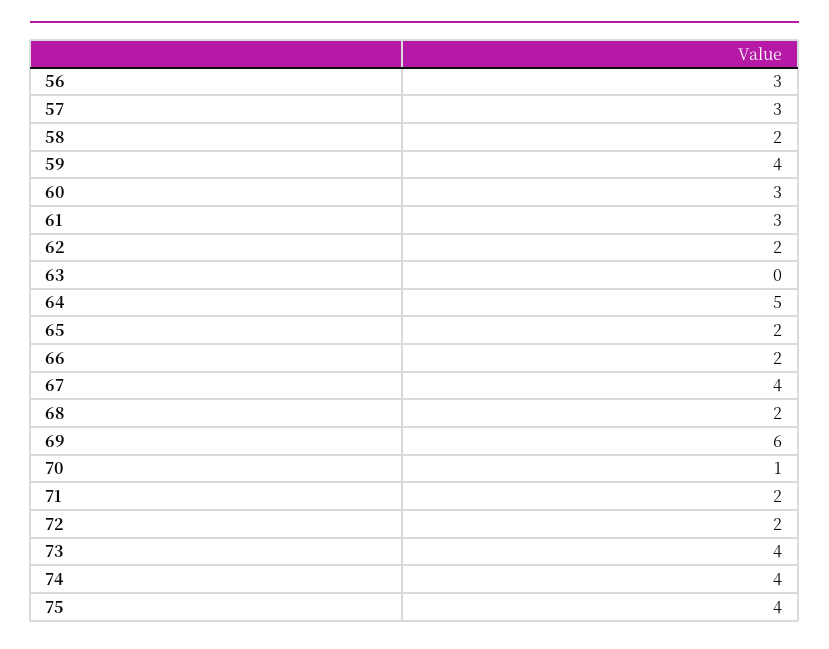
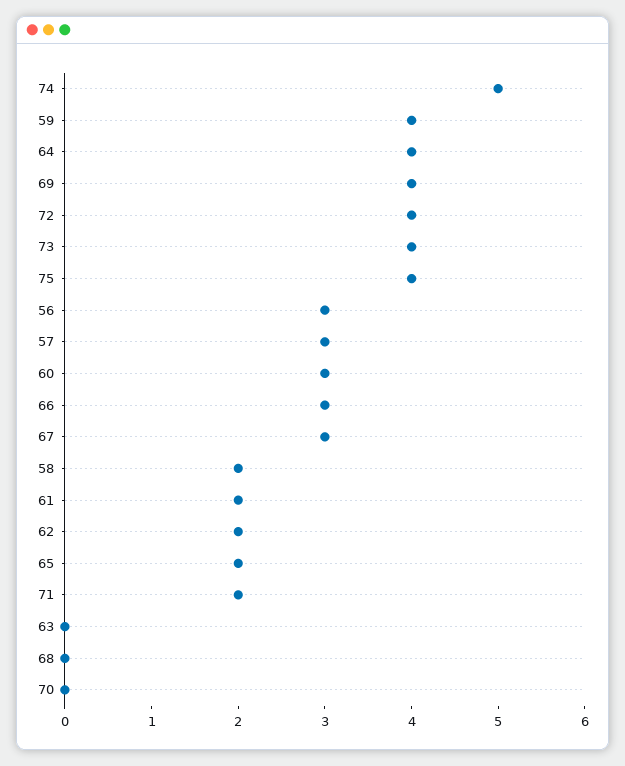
61: 3 -> 2
64: 5 -> 4
66: 2 -> 3
67: 4 -> 3
68: 2 -> 0
69: 6 -> 4
70: 1 -> 0
72: 2 -> 4
74: 4 -> 5

